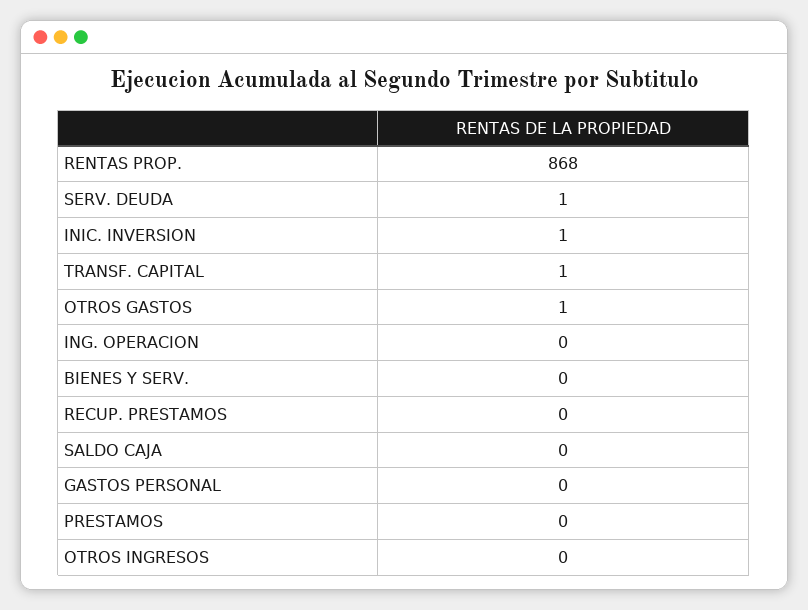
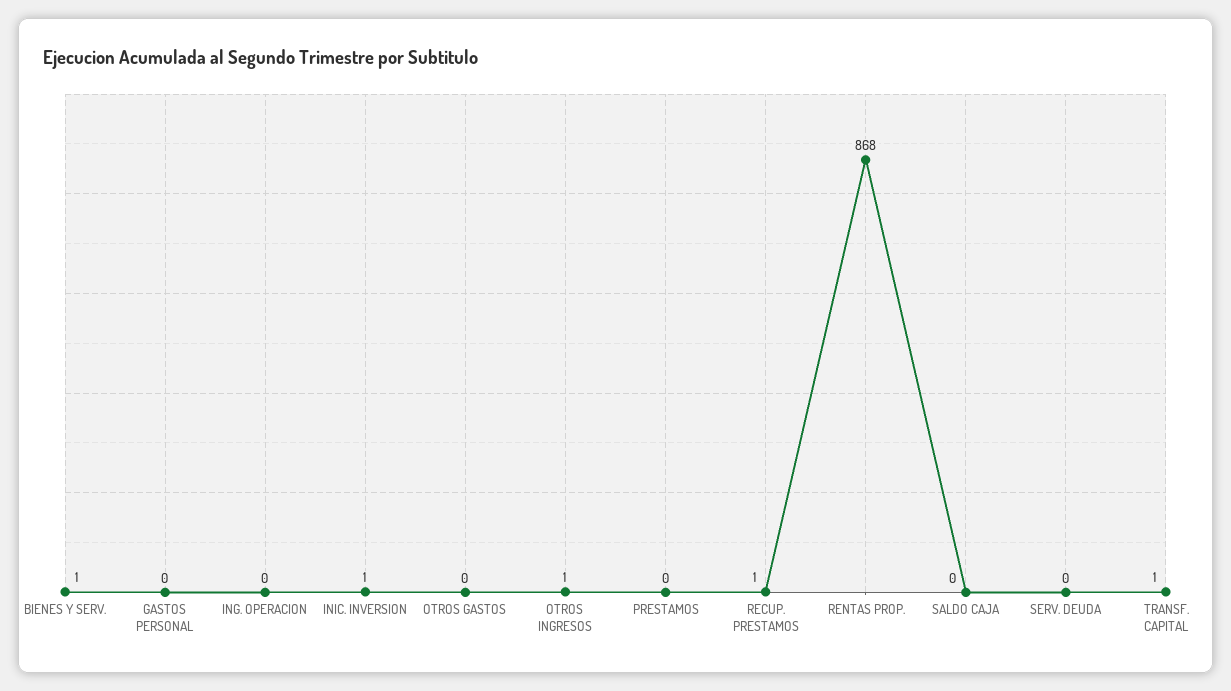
SERV. DEUDA: 1 -> 0
OTROS GASTOS: 1 -> 0
BIENES Y SERV.: 0 -> 1
RECUP. PRESTAMOS: 0 -> 1
OTROS INGRESOS: 0 -> 1

